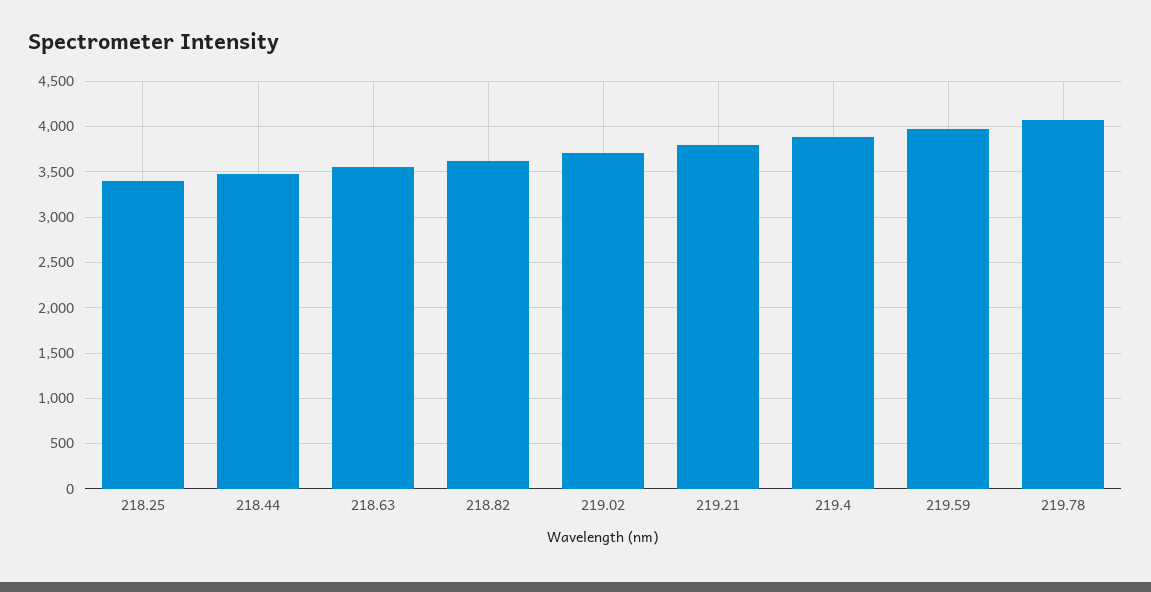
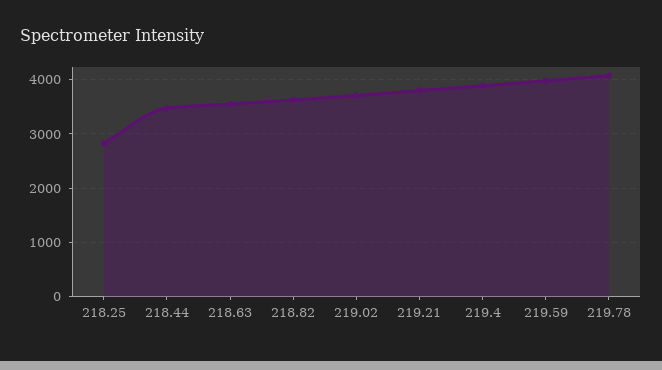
218.25: 3400 -> 2800

